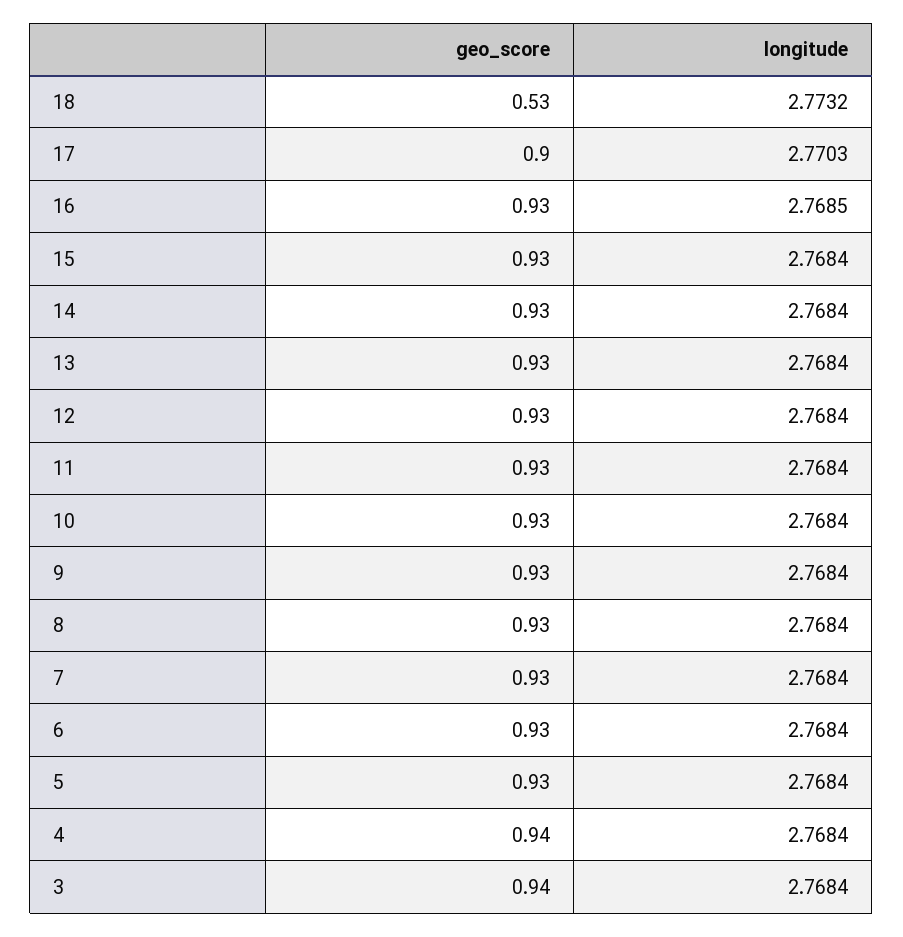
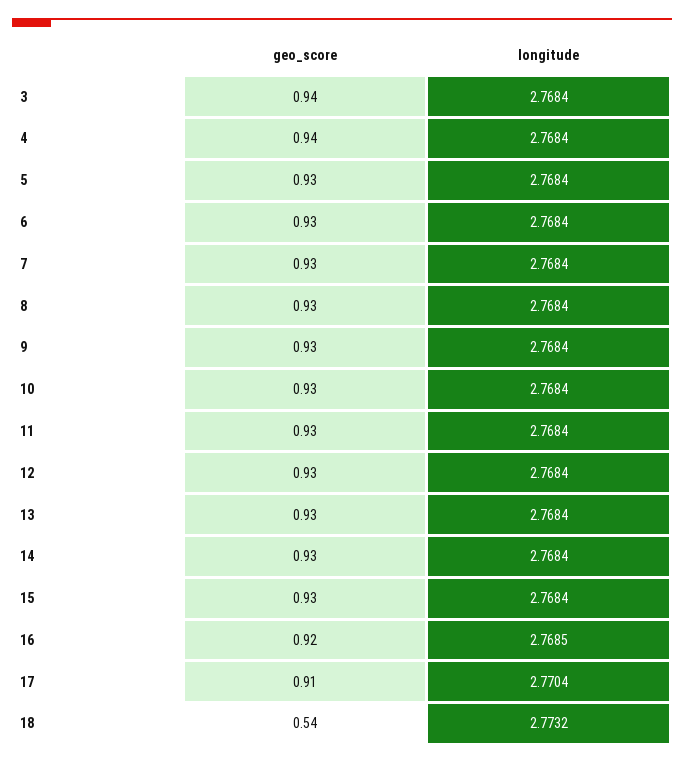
geo_score, 18: 0.53 -> 0.54
geo_score, 17: 0.9 -> 0.91
longitude, 17: 2.7703 -> 2.7704
geo_score, 16: 0.93 -> 0.92

